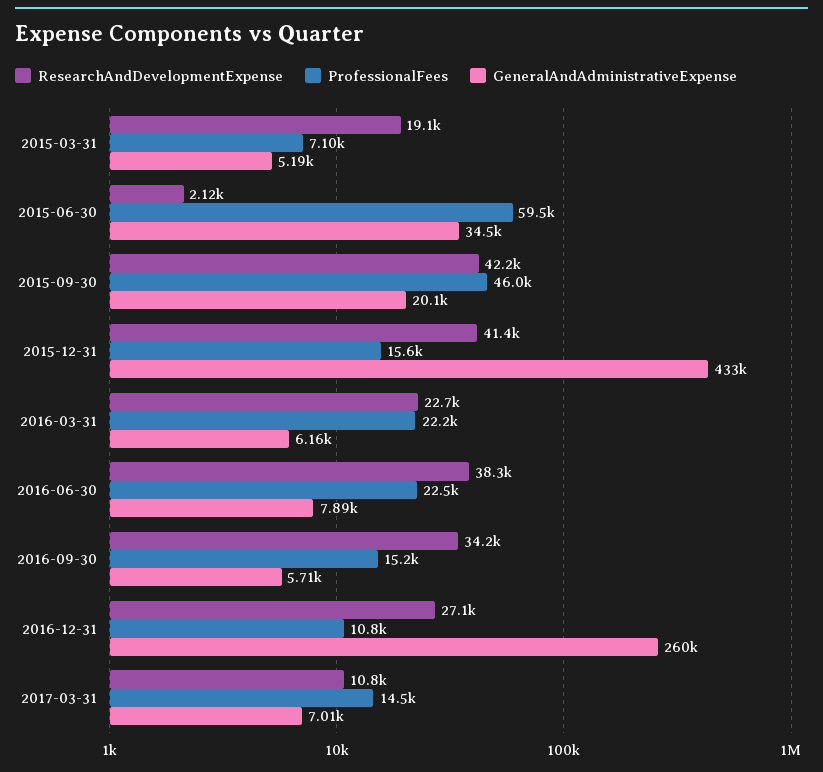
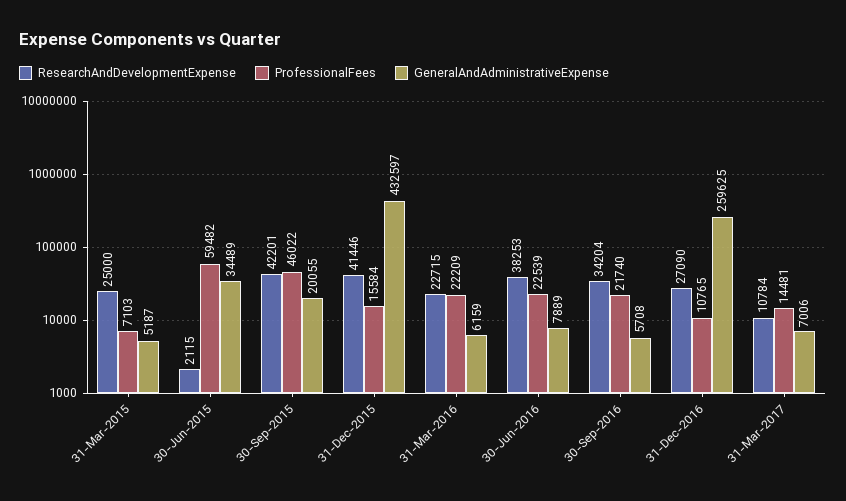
ResearchAndDevelopmentExpense, 2015-03-31: 19100 -> 25000
ProfessionalFees, 2016-09-30: 15200 -> 21740

